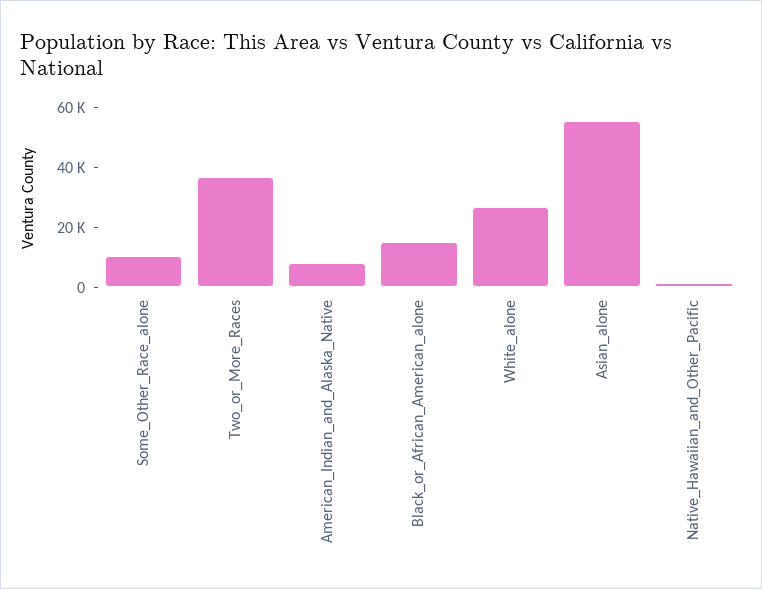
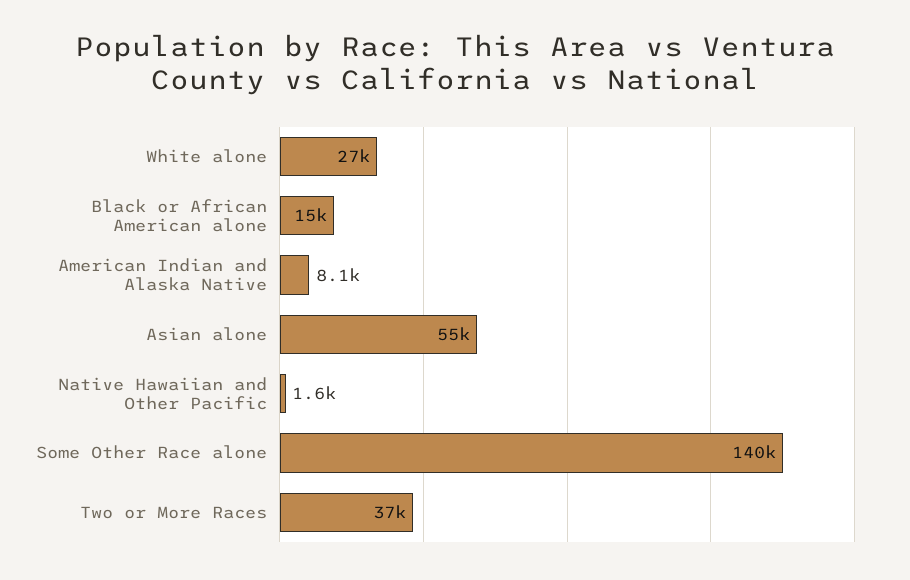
Some_Other_Race_alone: 10000 -> 140000

